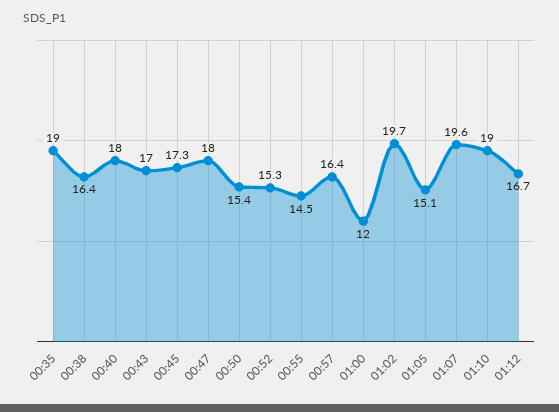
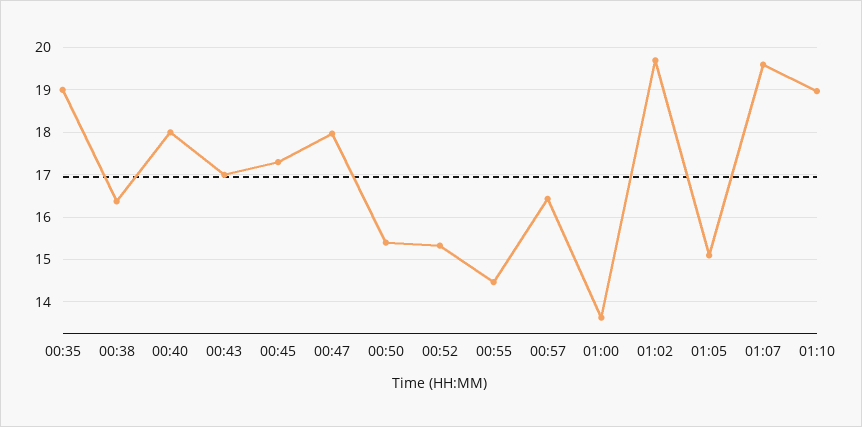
01:00: 12 -> 13.6
01:12: 16.7 -> none

